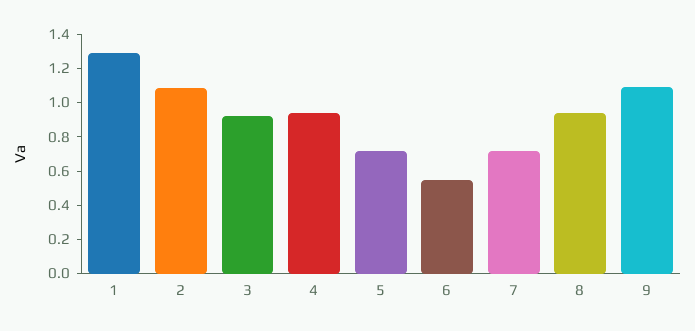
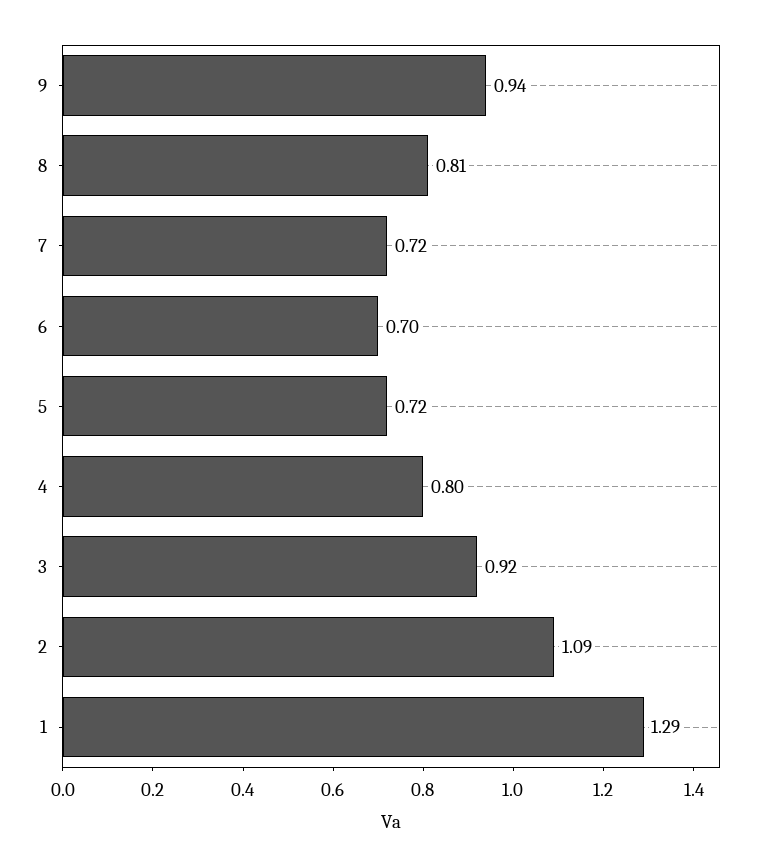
4: 0.95 -> 0.8
6: 0.55 -> 0.7
8: 0.95 -> 0.81
9: 1.1 -> 0.94

